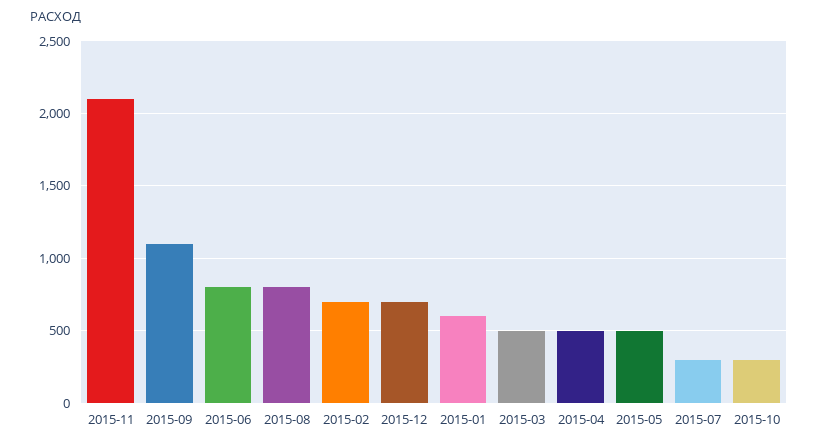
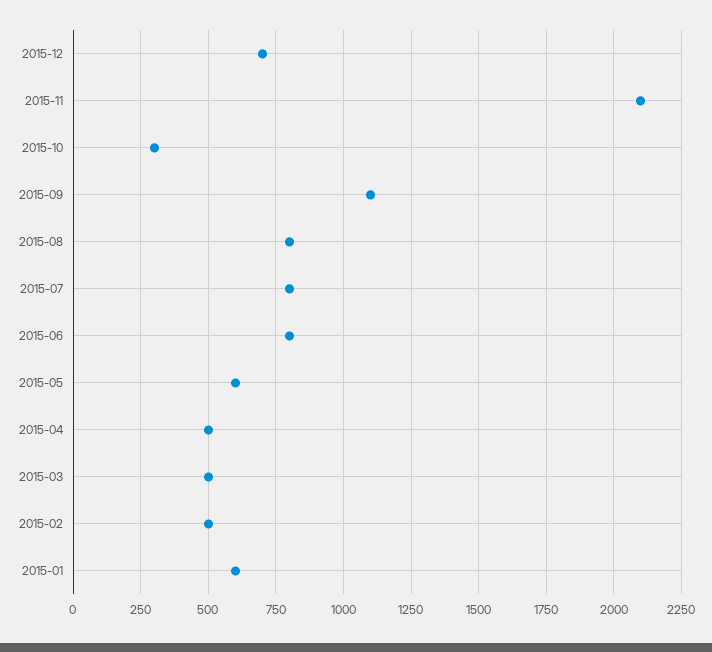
2015-02: 700 -> 500
2015-05: 500 -> 600
2015-07: 300 -> 800

